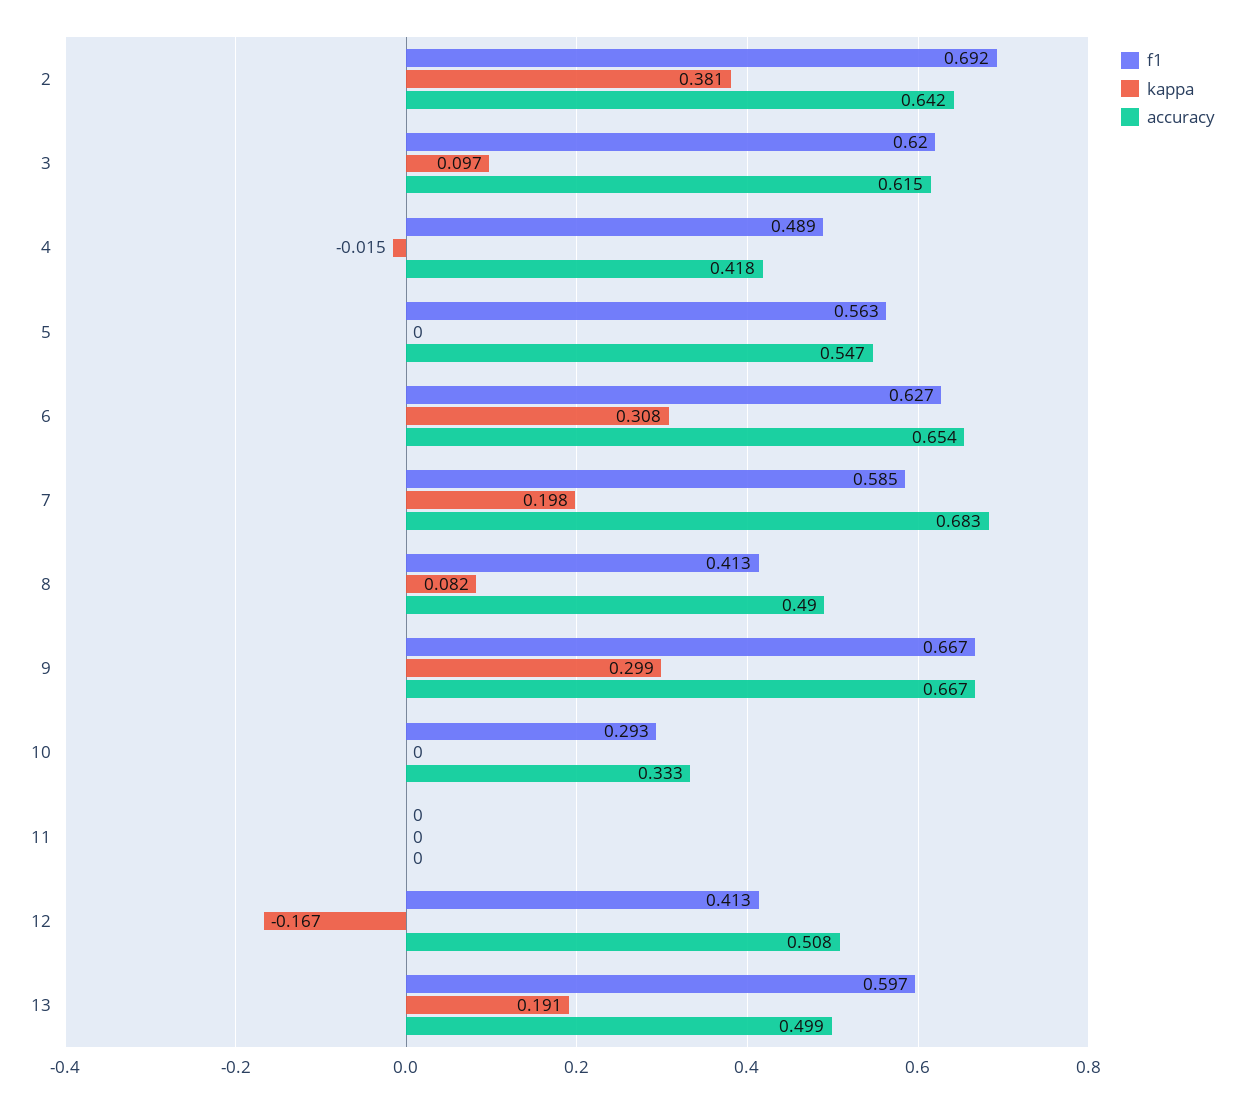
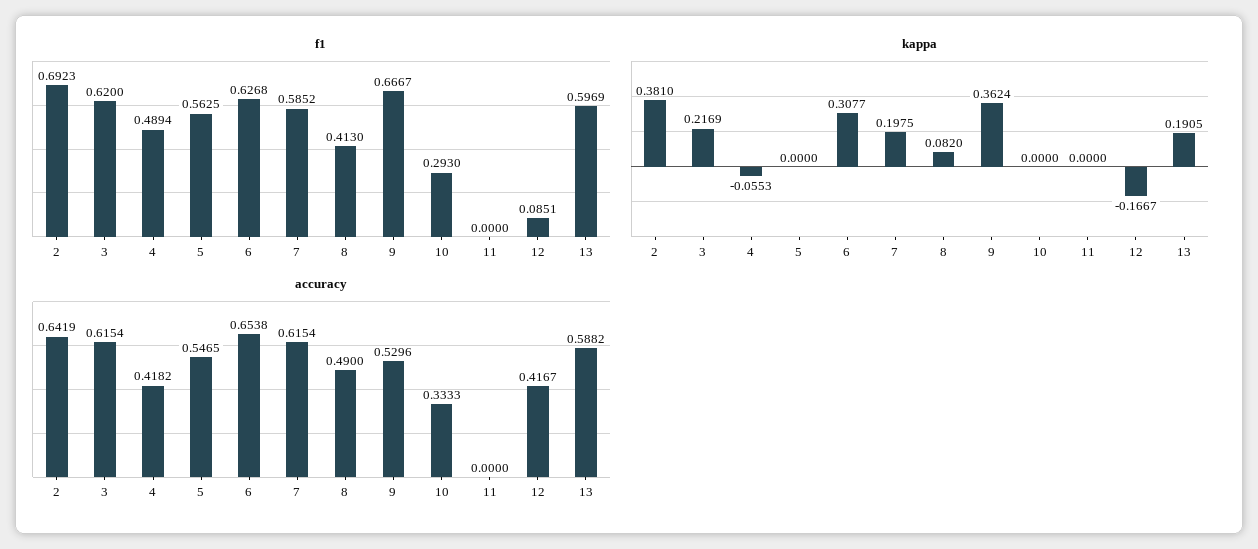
kappa, 3: 0.097 -> 0.2169
kappa, 4: -0.015 -> -0.0553
accuracy, 7: 0.683 -> 0.6154
kappa, 9: 0.299 -> 0.3624
accuracy, 9: 0.667 -> 0.5296
f1, 12: 0.413 -> 0.0851
accuracy, 12: 0.508 -> 0.4167
accuracy, 13: 0.499 -> 0.5882

